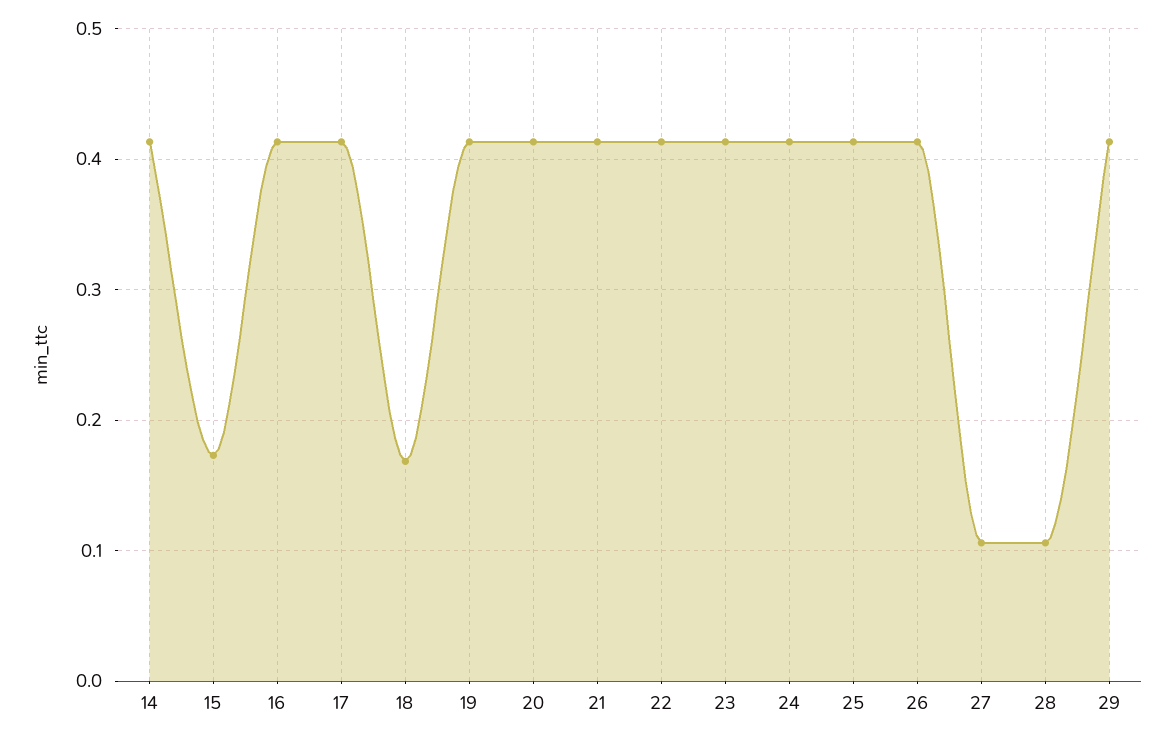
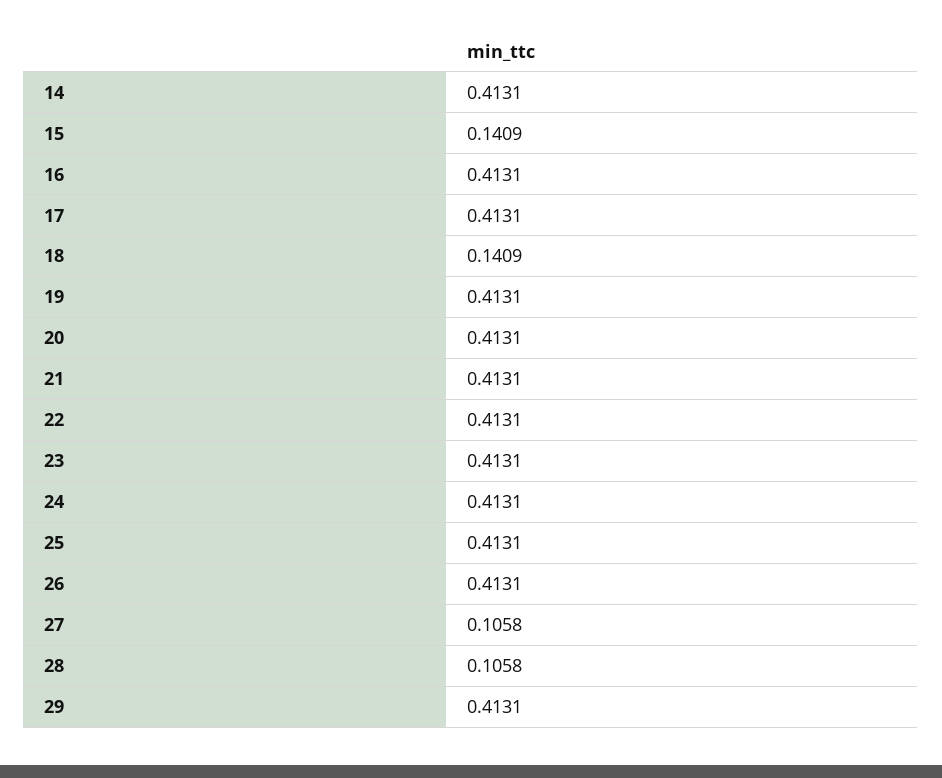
15: 0.17 -> 0.1409
18: 0.17 -> 0.1409

